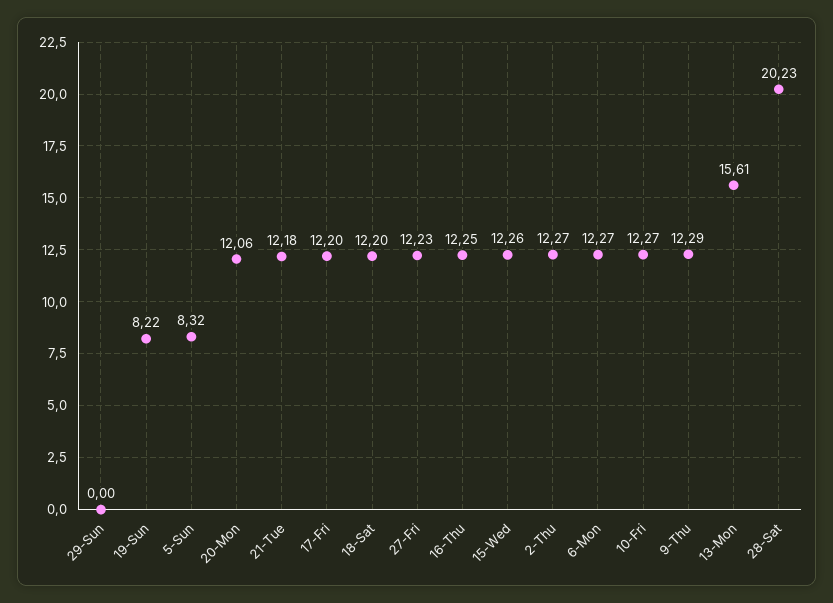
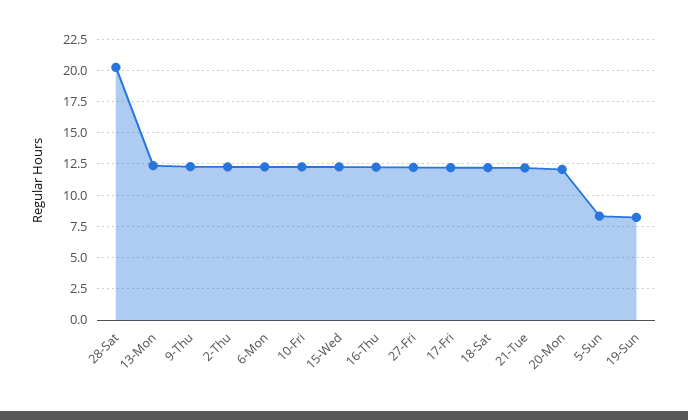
29-Sun: 0 -> none
13-Mon: 15.61 -> 12.5

